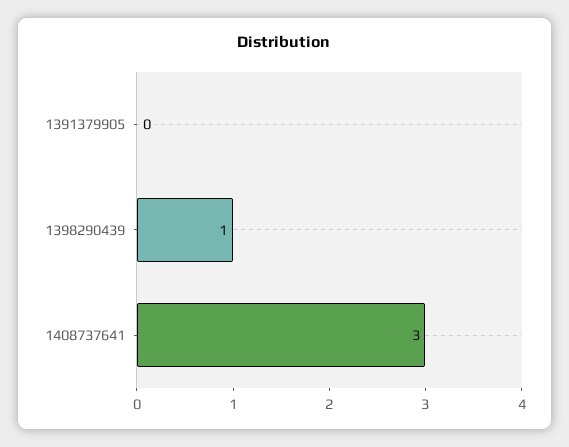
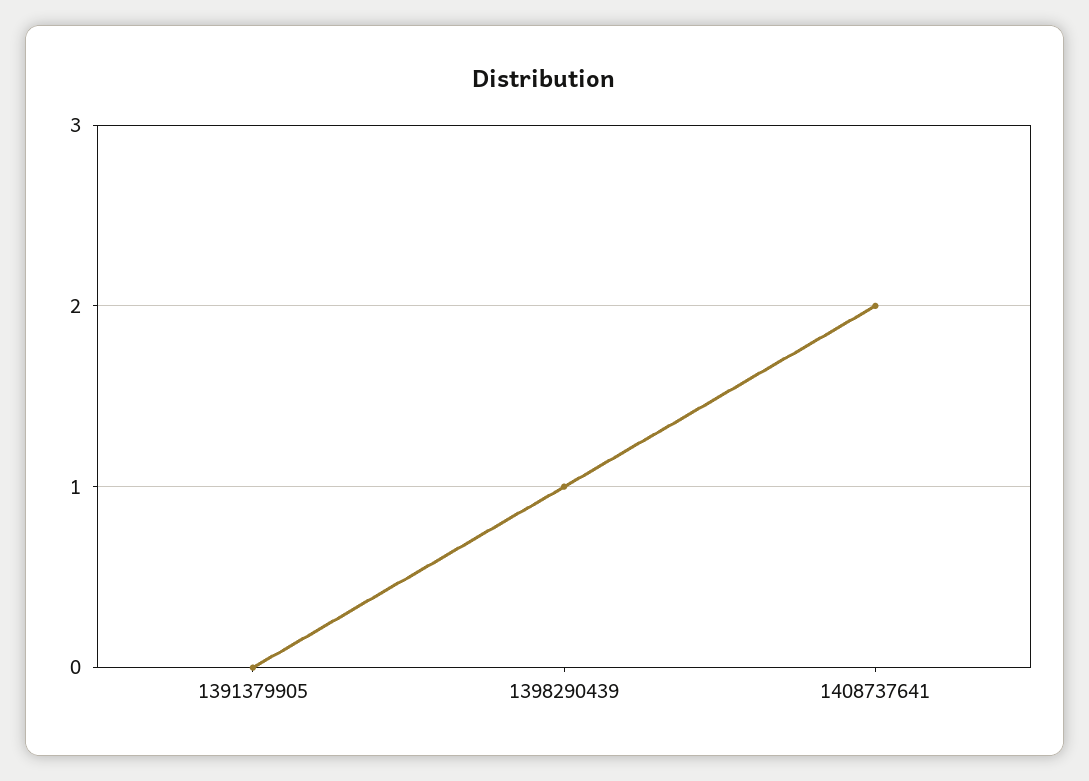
1408737641: 3 -> 2

